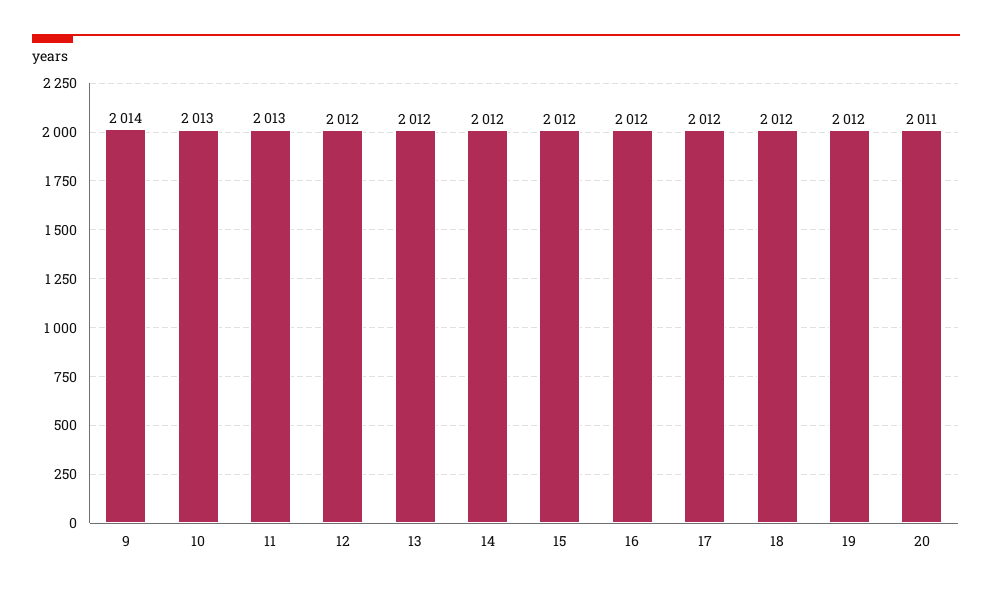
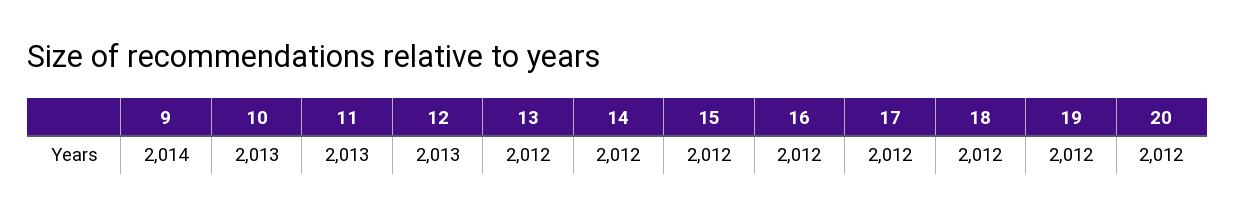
12: 2012 -> 2013
20: 2011 -> 2012

